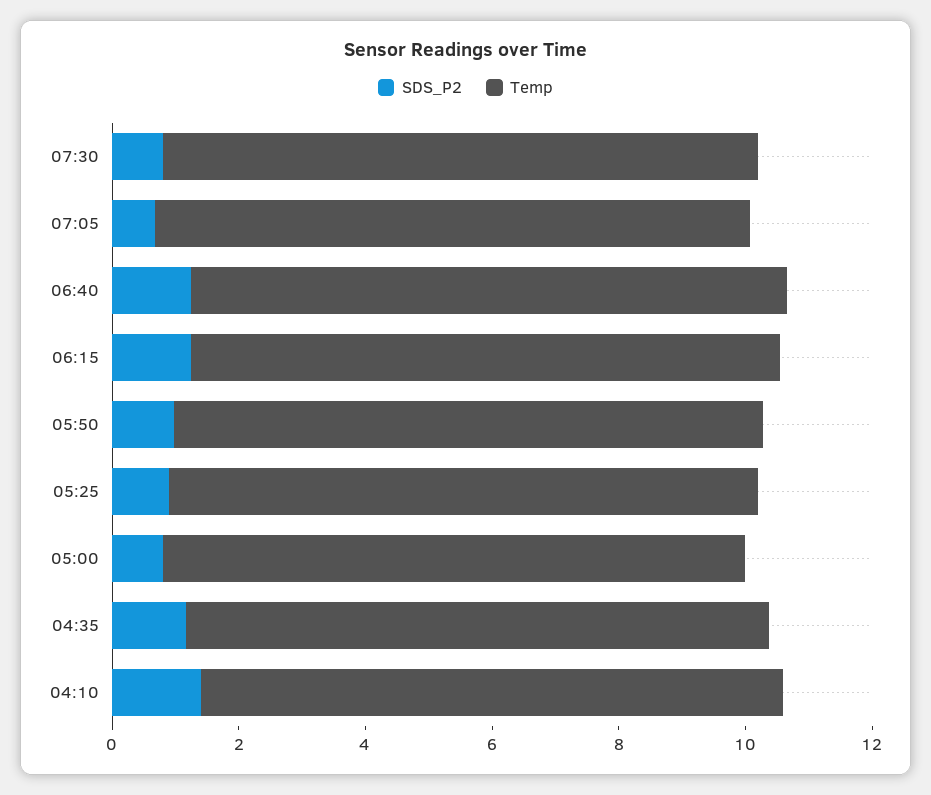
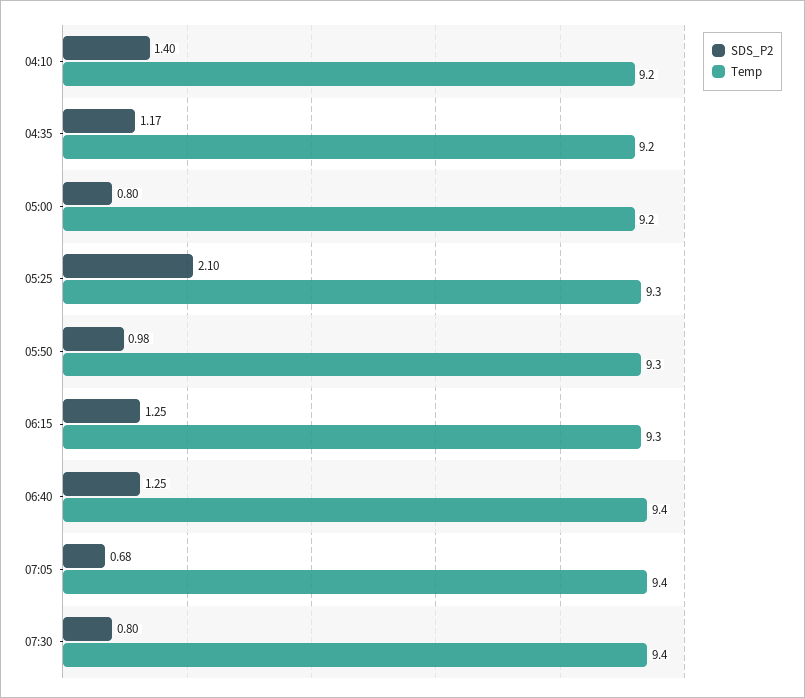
SDS_P2, 05:25: 1 -> 2.1

